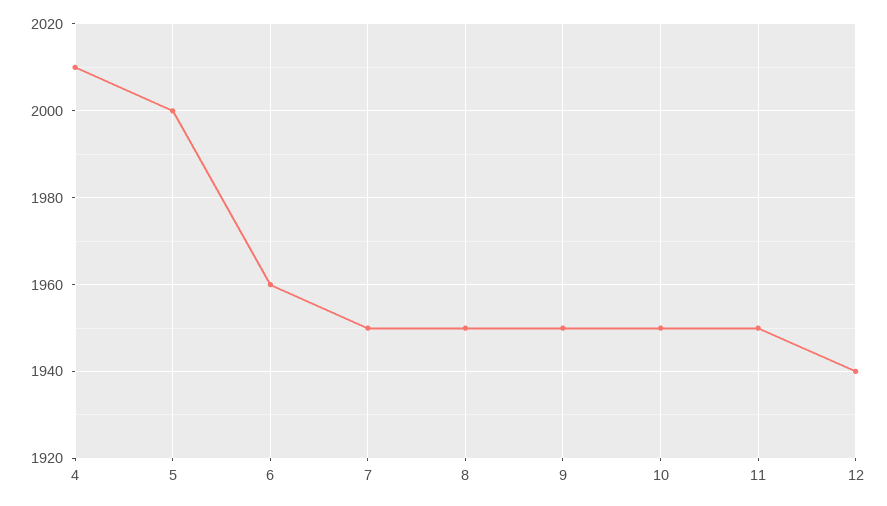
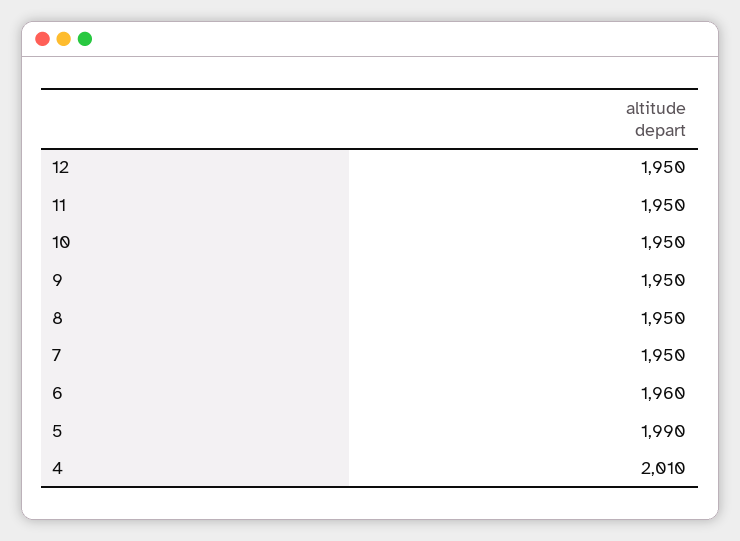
5: 2000 -> 1990
12: 1940 -> 1950

